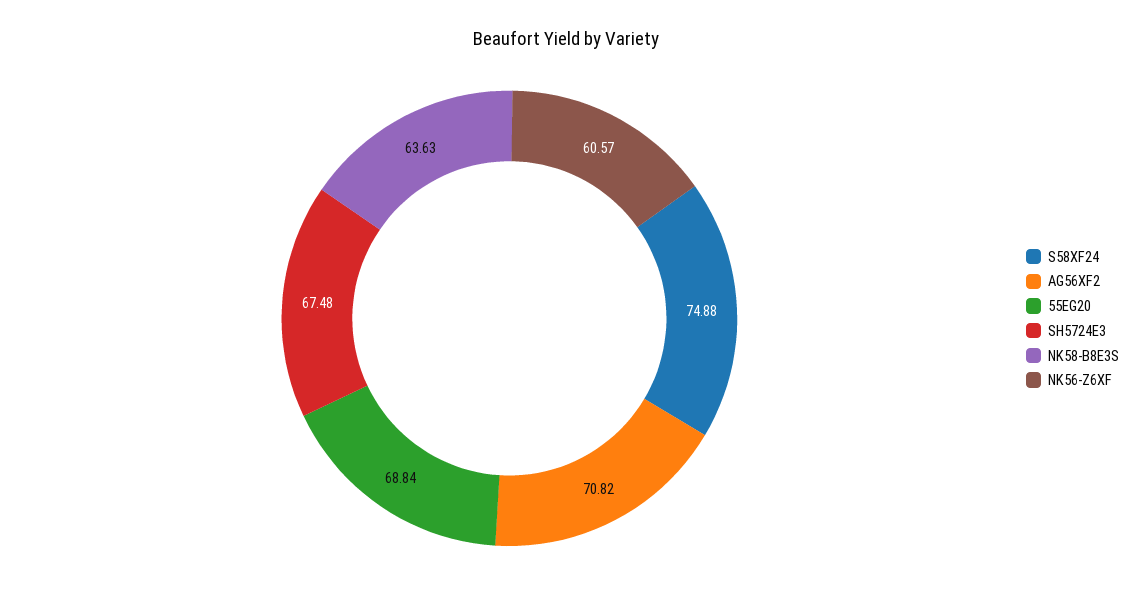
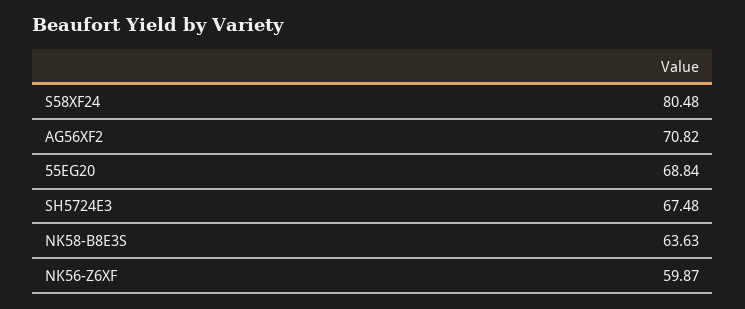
S58XF24: 74.88 -> 80.48
NK56-Z6XF: 60.57 -> 59.87

